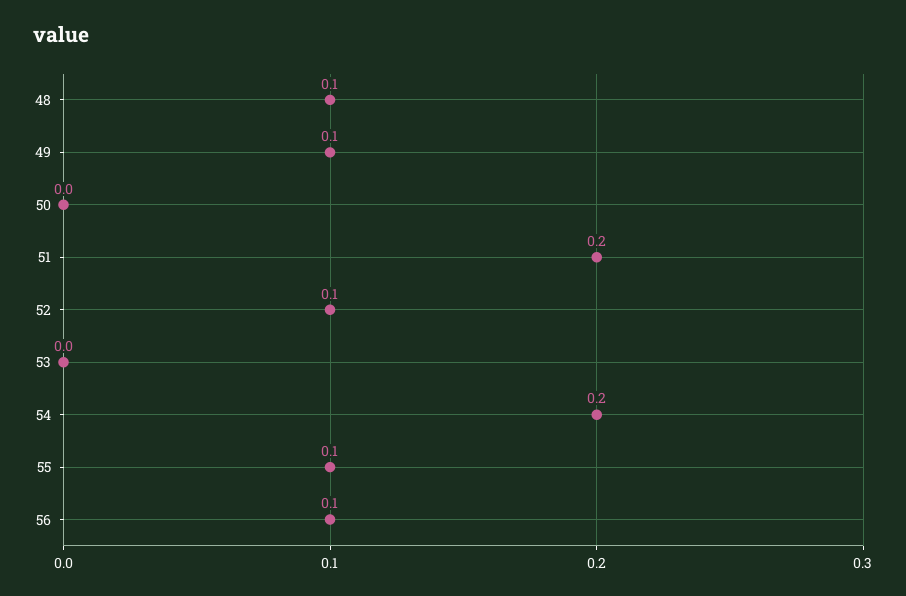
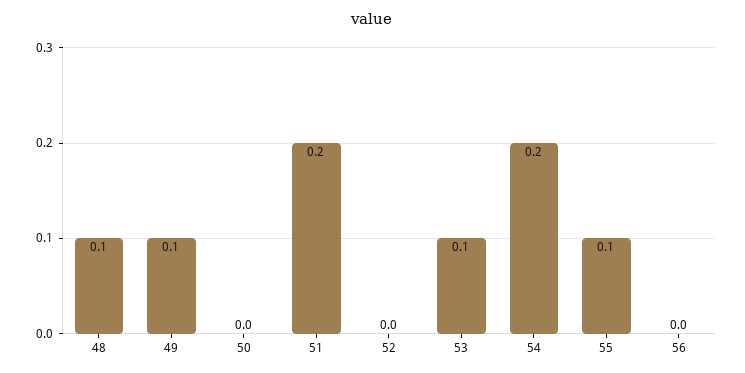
52: 0.1 -> 0
53: 0 -> 0.1
56: 0.1 -> 0

